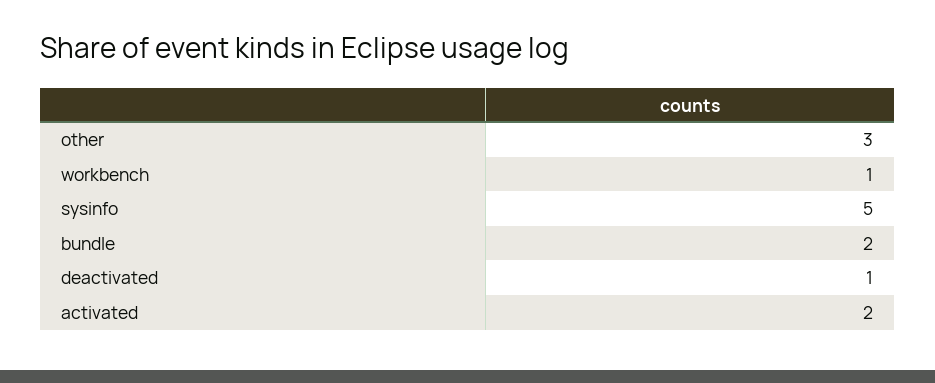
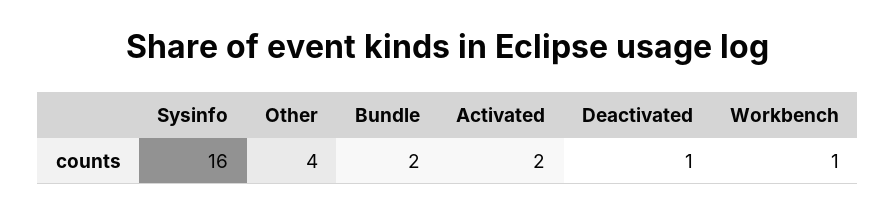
other: 3 -> 4
sysinfo: 5 -> 16

